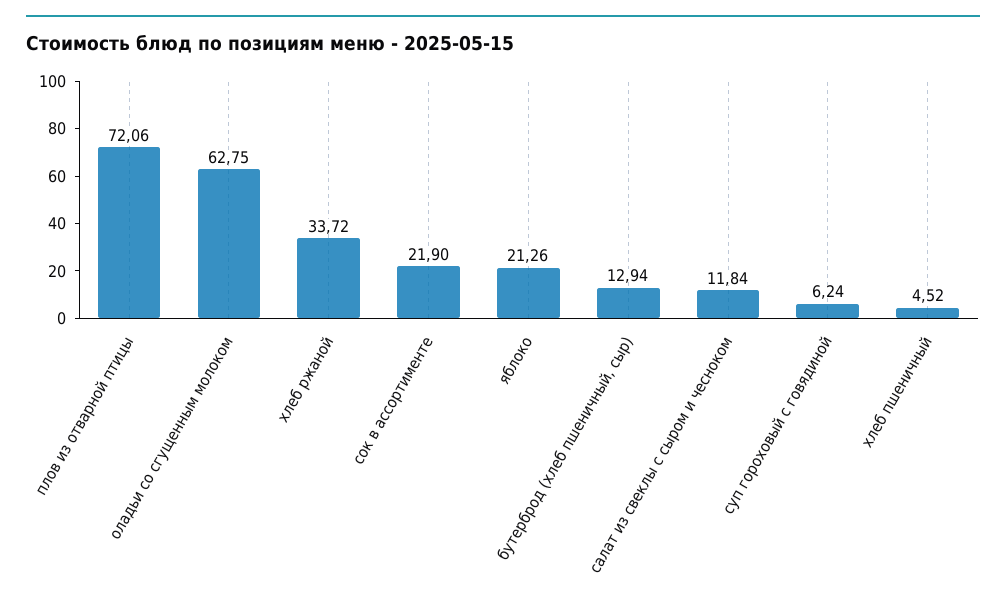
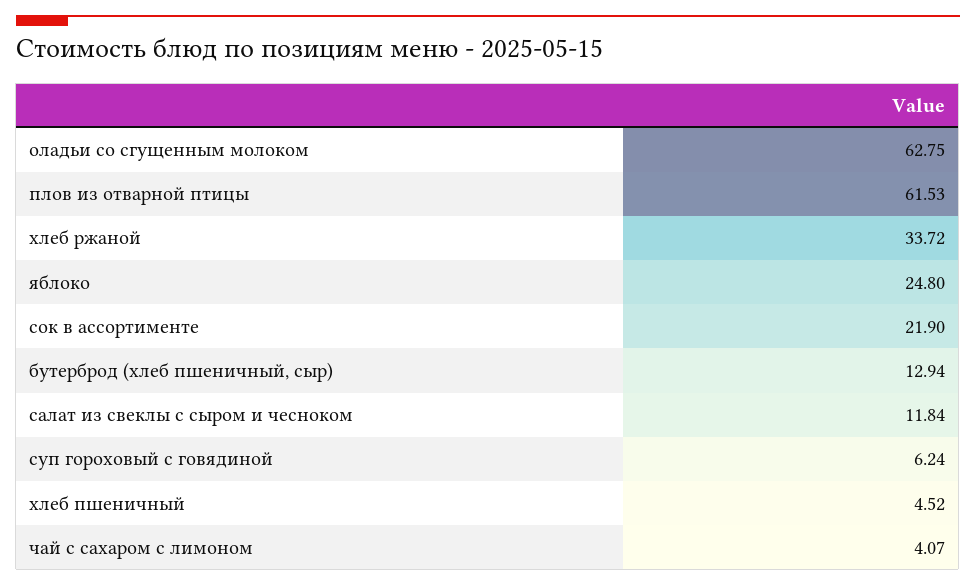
плов из отварной птицы: 72.06 -> 61.53
яблоко: 21.26 -> 24.8
чай с сахаром с лимоном: none -> 4.07

